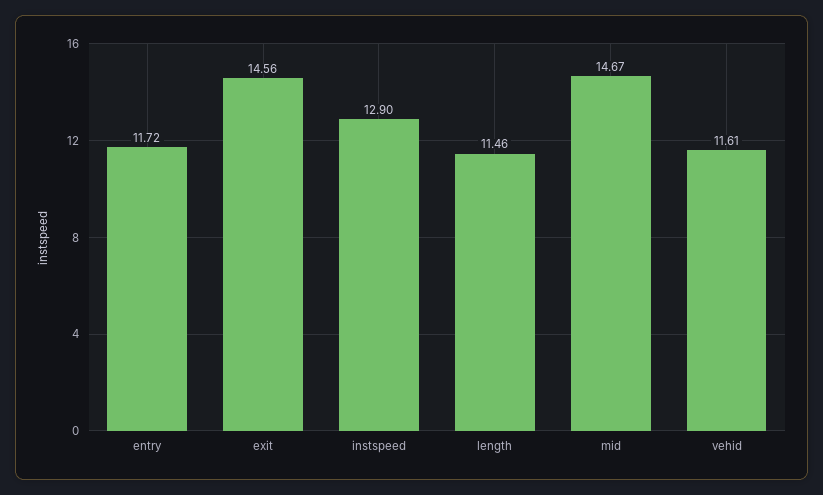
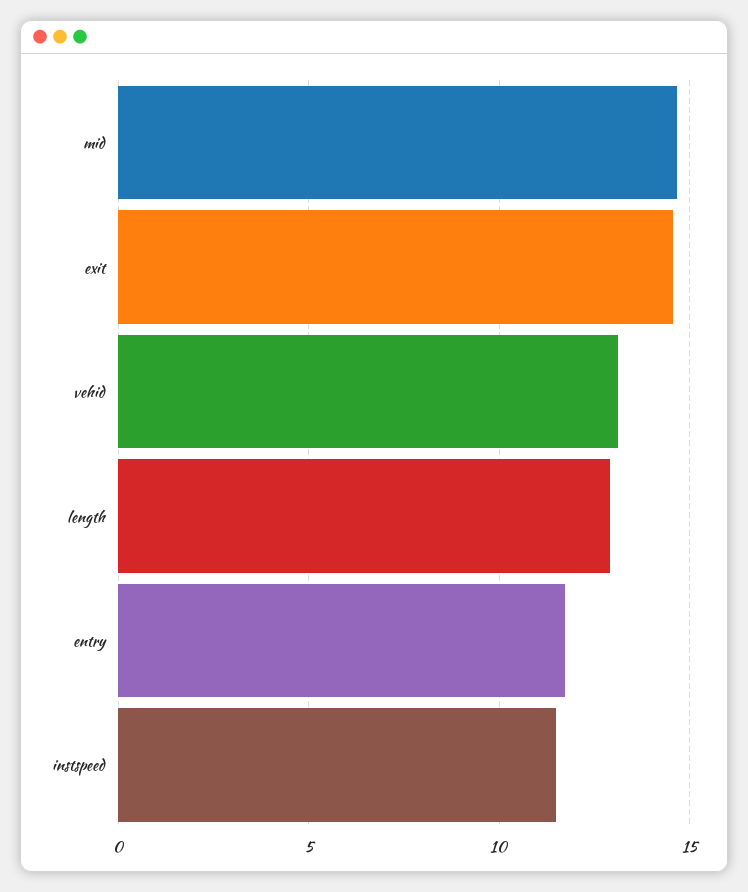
instspeed: 12.9 -> 11.5
length: 11.46 -> 13
vehid: 11.61 -> 13

